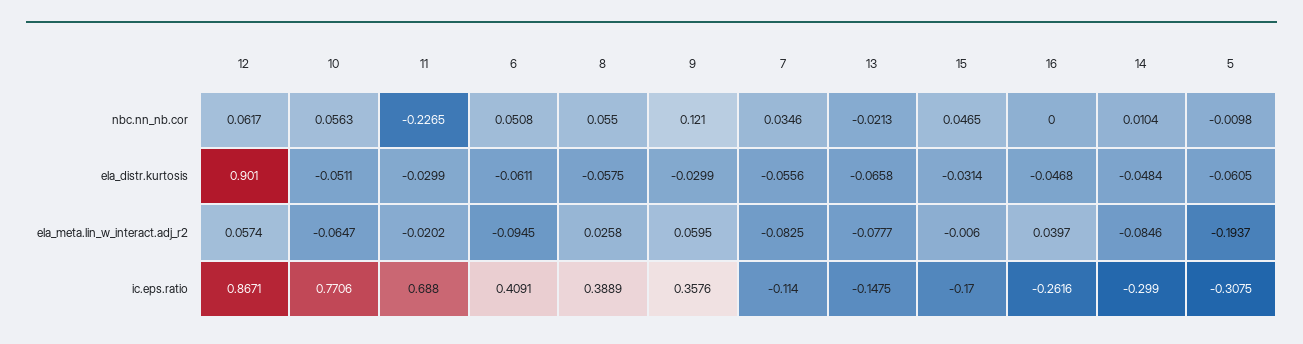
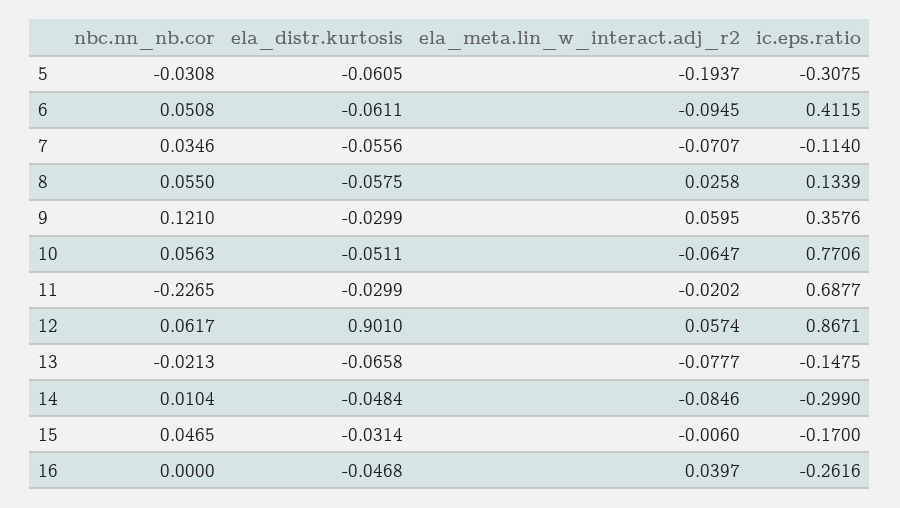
5, nbc.nn_nb.cor: -0.0098 -> -0.0308
7, ela_meta.lin_w_interact.adj_r2: -0.0825 -> -0.0707
11, ic.eps.ratio: 0.688 -> 0.6877
6, ic.eps.ratio: 0.4091 -> 0.4115
8, ic.eps.ratio: 0.3889 -> 0.1339

